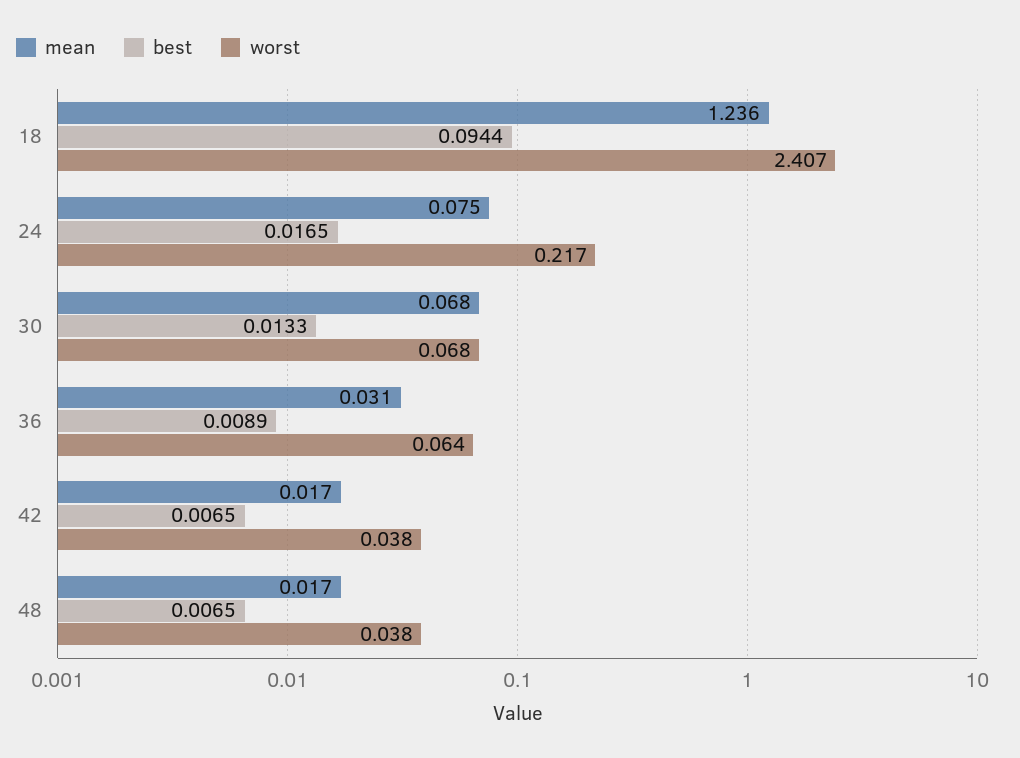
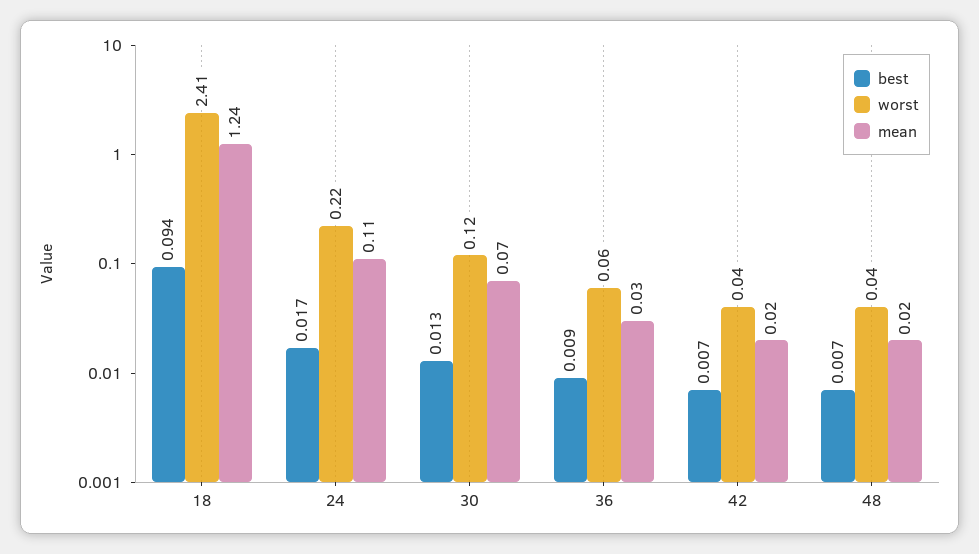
mean, 24: 0.075 -> 0.11
worst, 30: 0.068 -> 0.12

